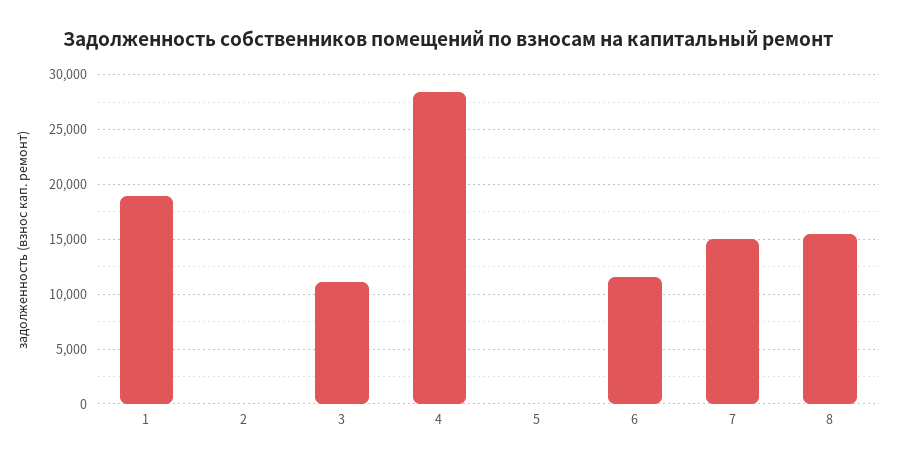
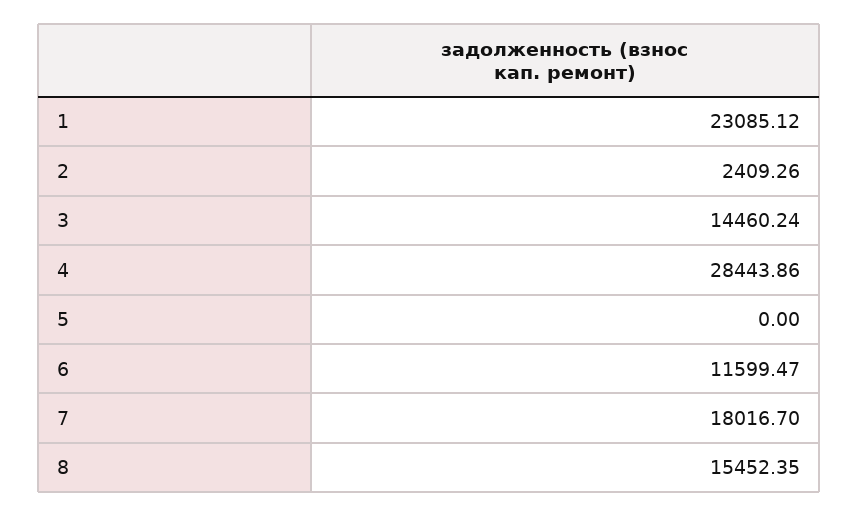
1: 19000 -> 23085.12
2: 0 -> 2409.26
3: 11000 -> 14460.24
7: 15000 -> 18016.7

